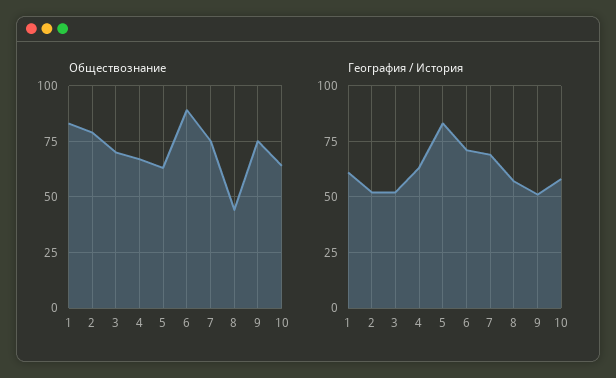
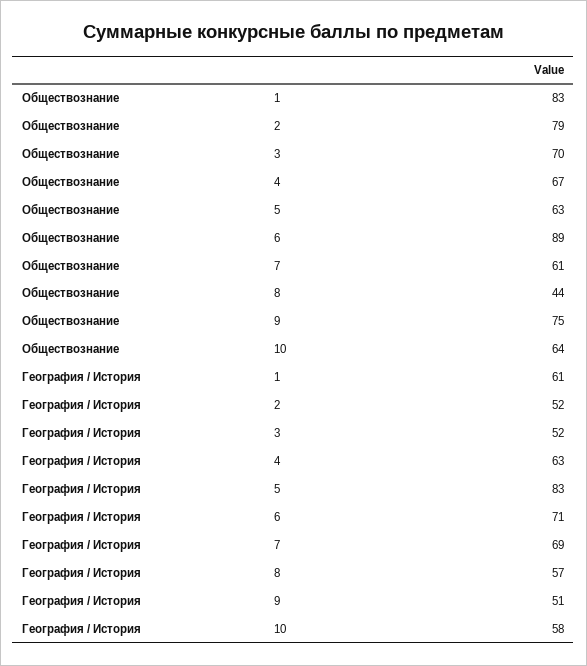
Обществознание, 7: 75 -> 61

